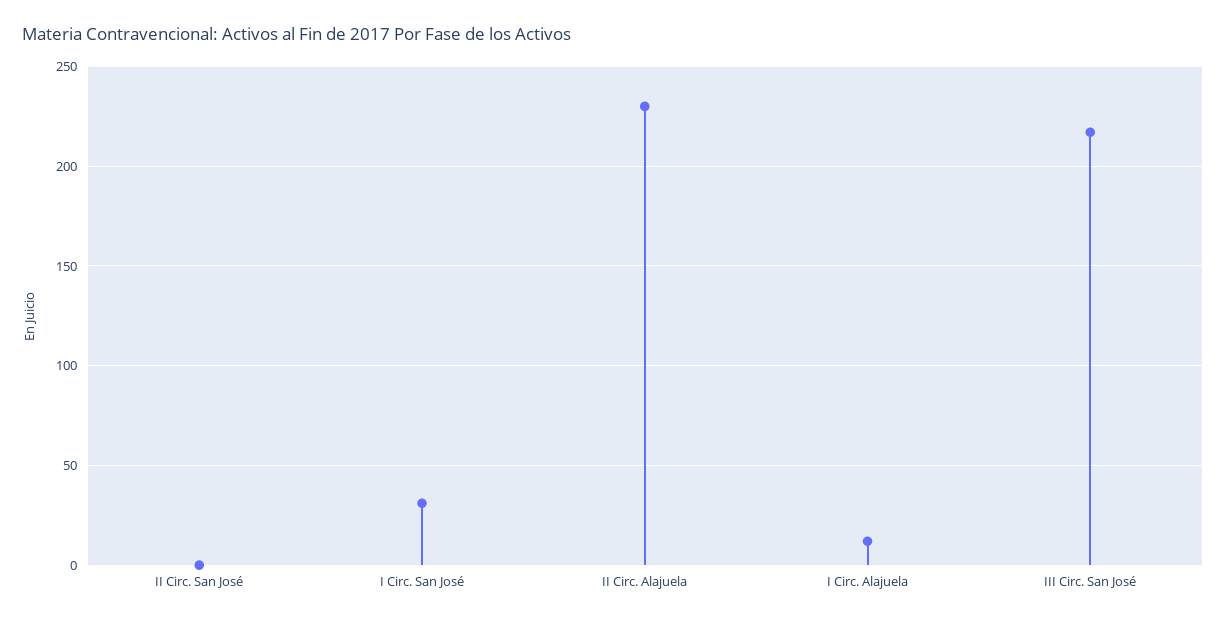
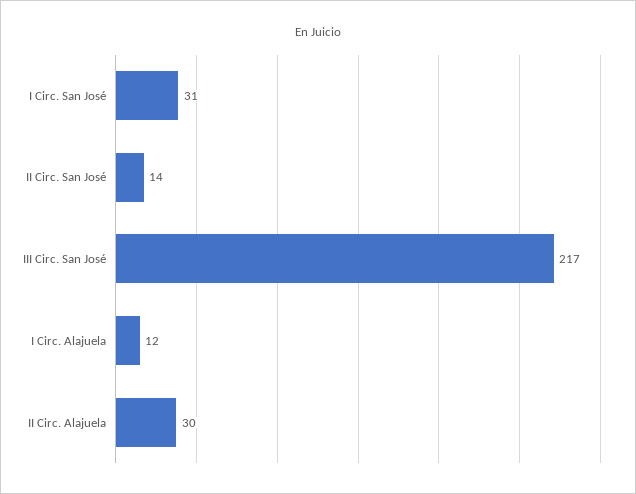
II Circ. San José: 0 -> 14
II Circ. Alajuela: 230 -> 30

